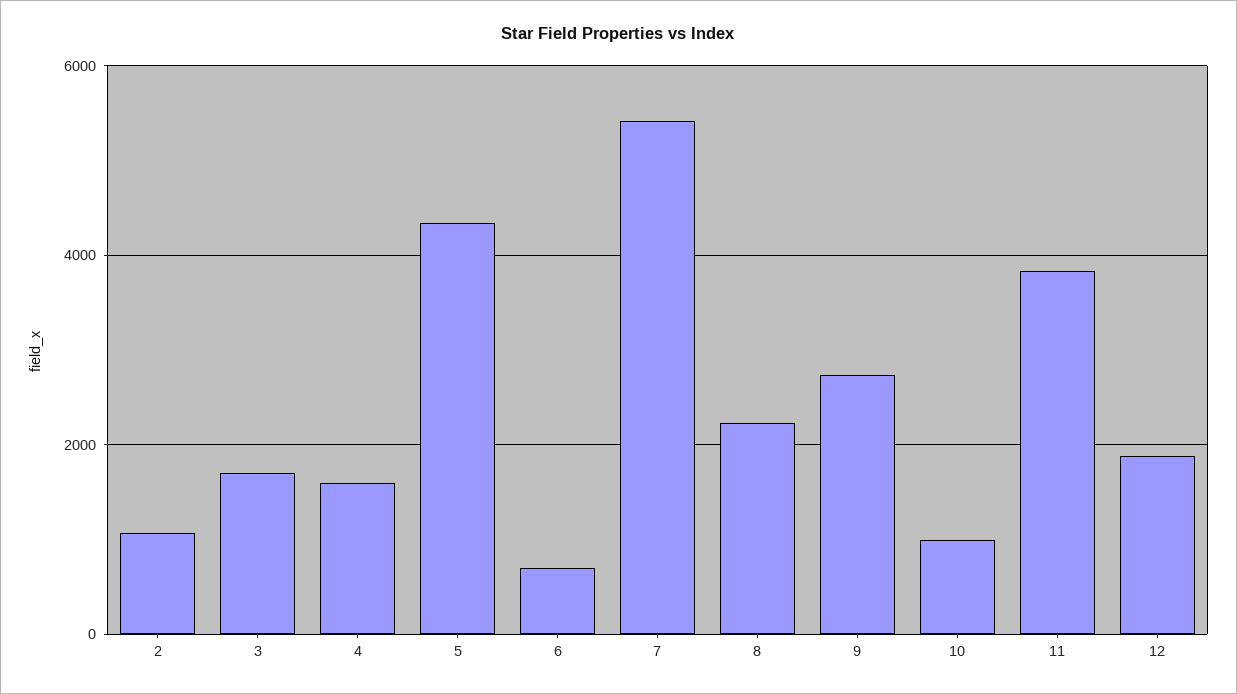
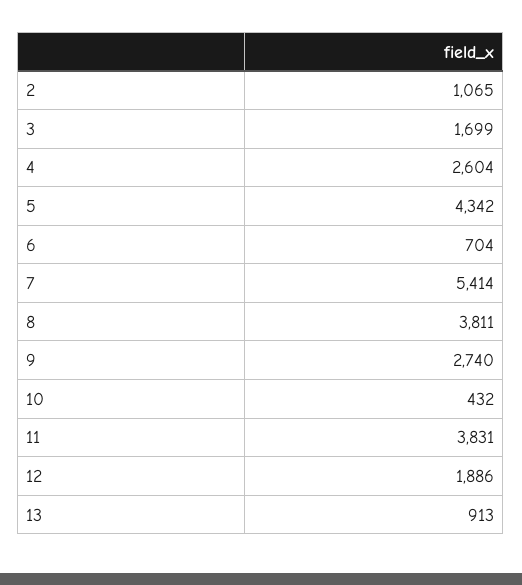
4: 1600 -> 2604
8: 2200 -> 3811
10: 1000 -> 432
13: none -> 913

